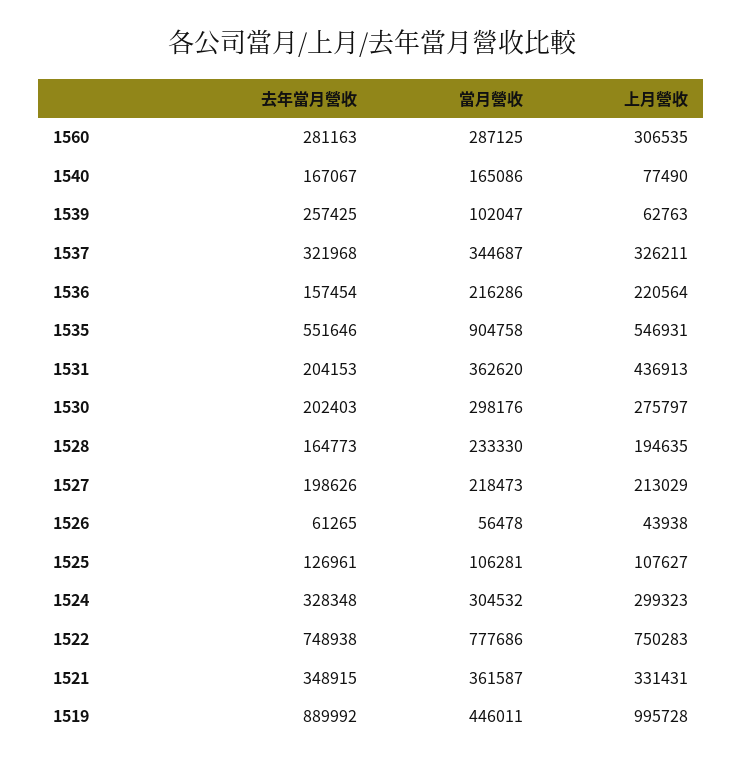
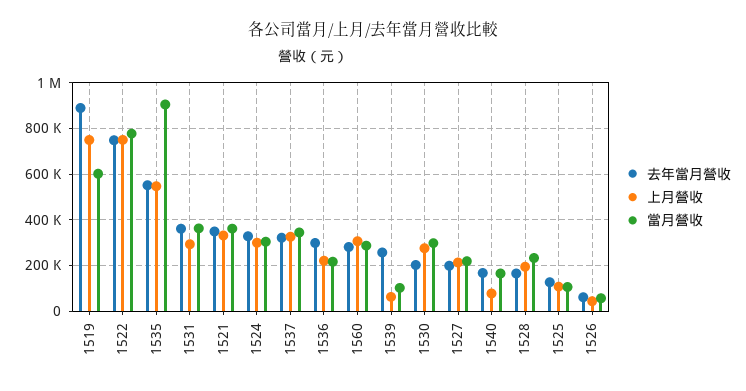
去年當月營收, 1536: 157454 -> 300000
去年當月營收, 1531: 204153 -> 350000
上月營收, 1531: 436913 -> 300000
當月營收, 1519: 446011 -> 600000
上月營收, 1519: 995728 -> 750000

